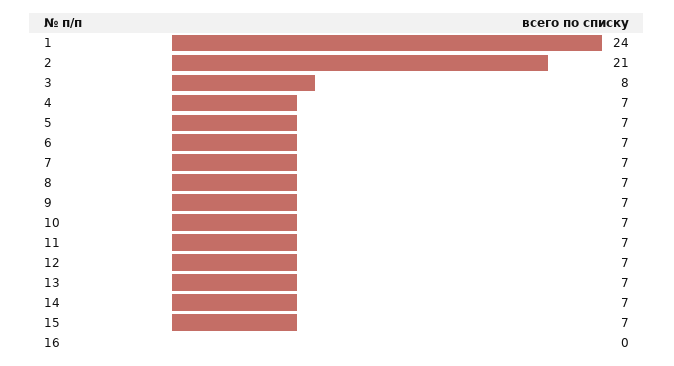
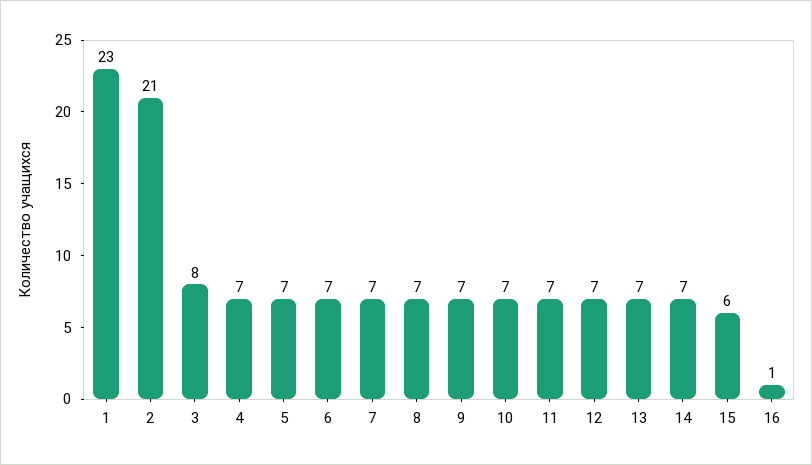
1: 24 -> 23
15: 7 -> 6
16: 0 -> 1

